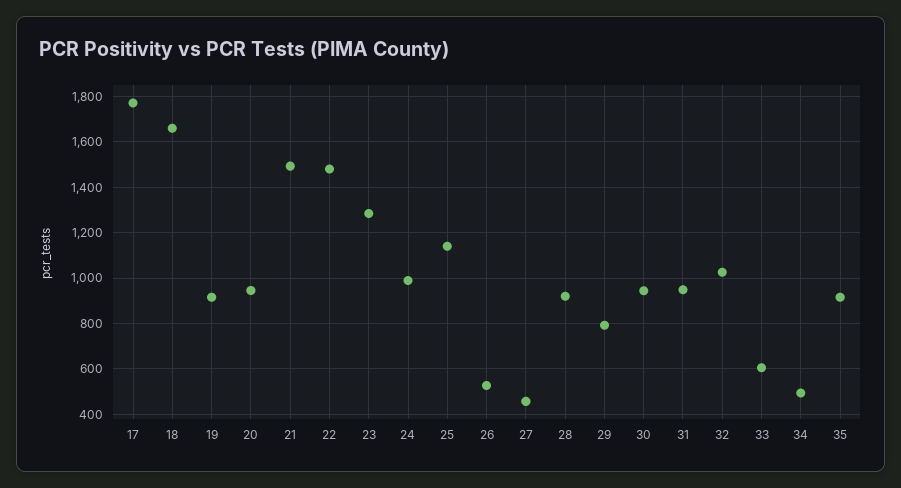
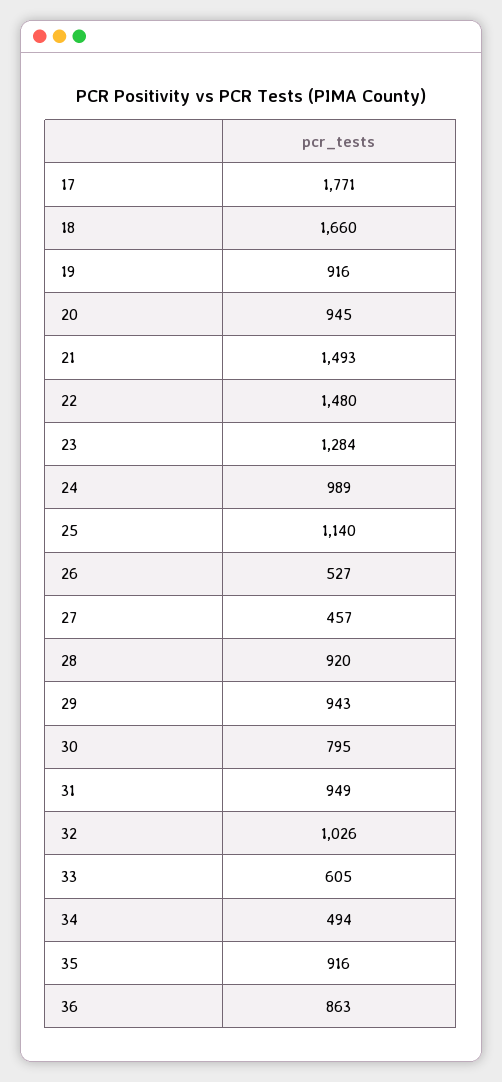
29: 800 -> 943
30: 950 -> 795
36: none -> 863

